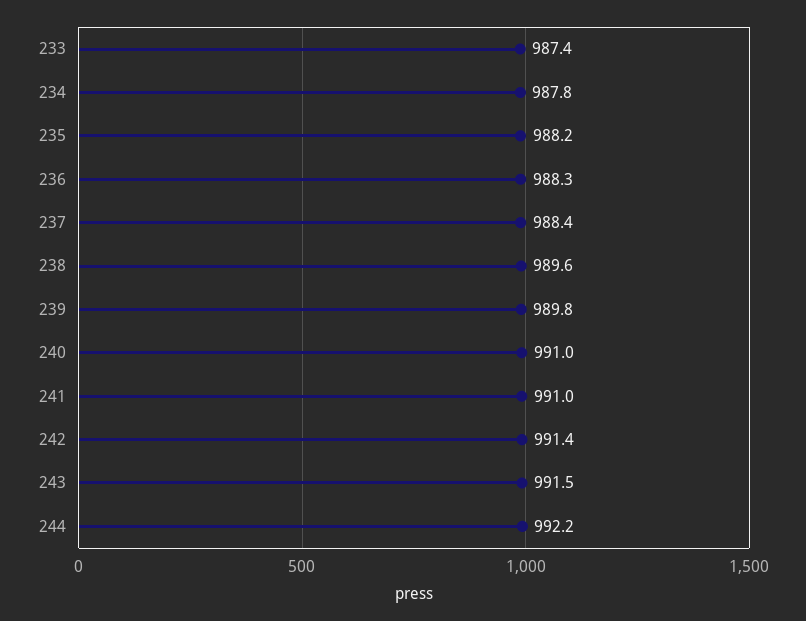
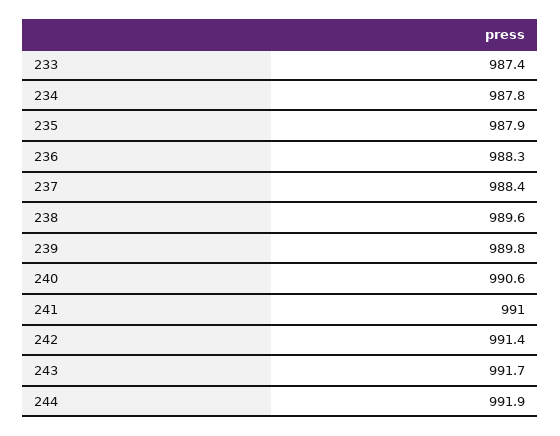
235: 988.2 -> 987.9
240: 991 -> 990.6
243: 991.5 -> 991.7
244: 992.2 -> 991.9

